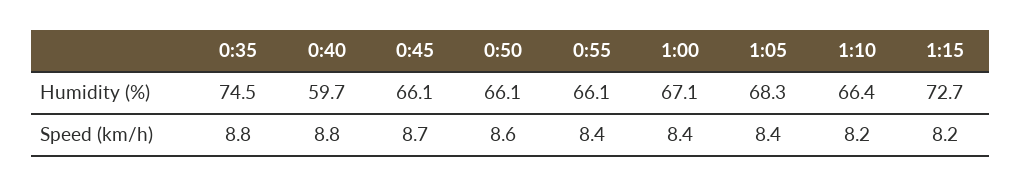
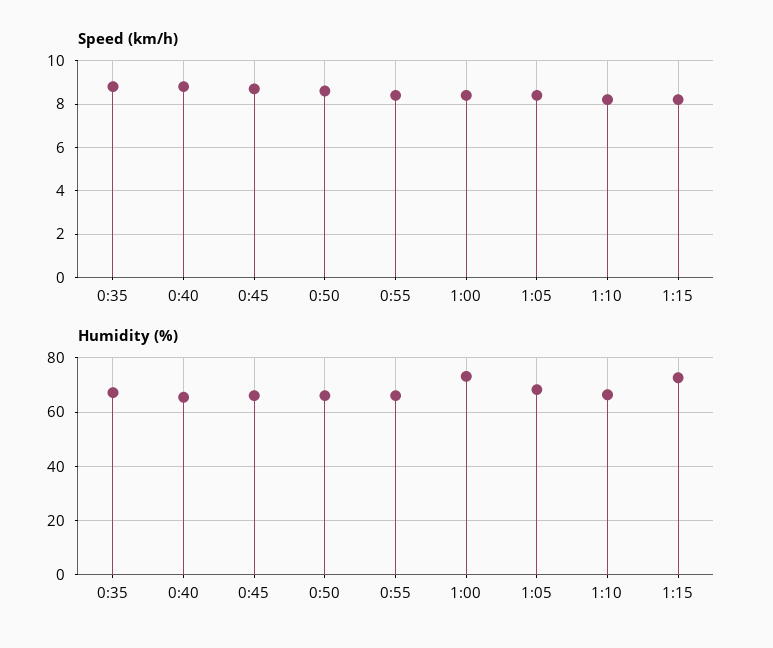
Humidity (%), 0:35: 74.5 -> 67.5
Humidity (%), 0:40: 59.7 -> 65
Humidity (%), 1:00: 67.1 -> 72.5

